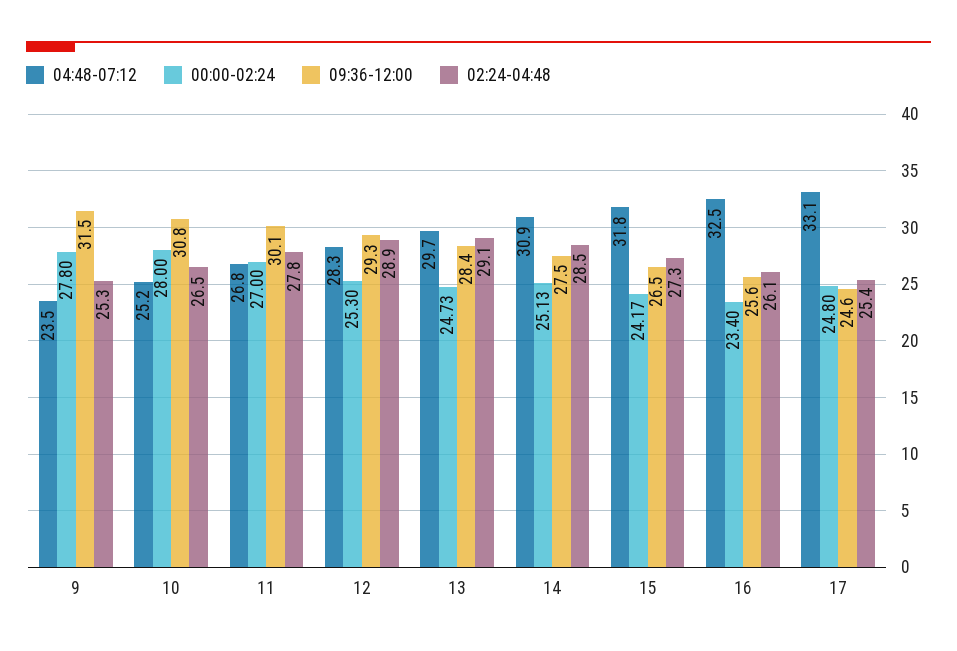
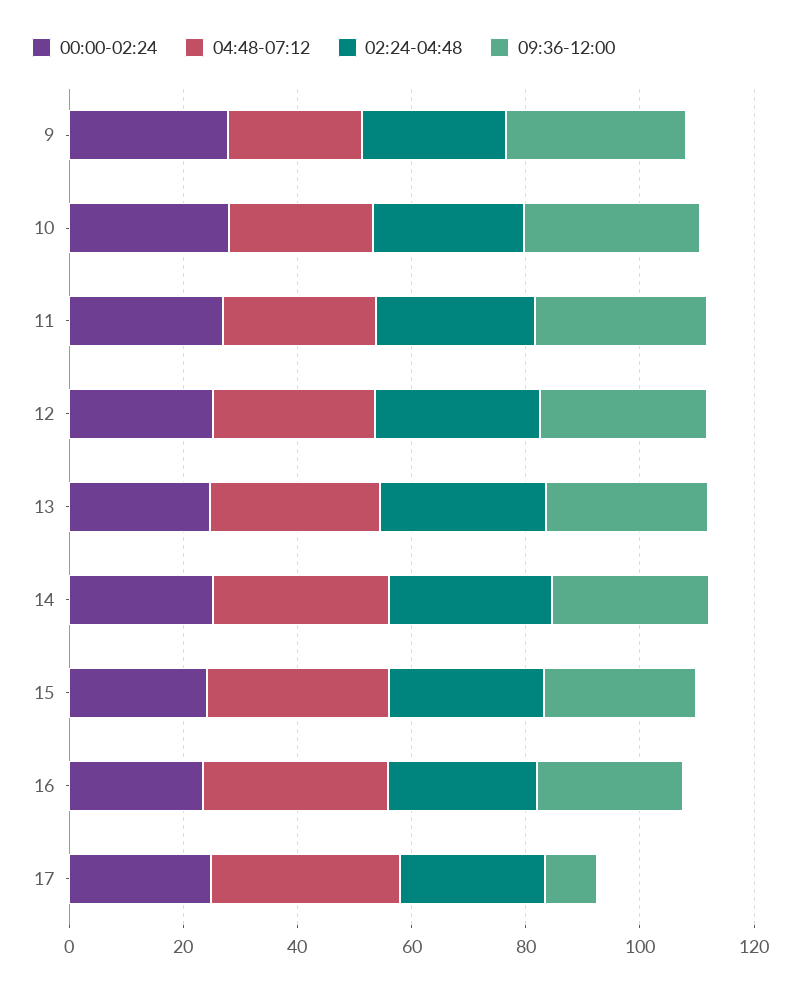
09:36-12:00, 17: 24.6 -> 10

